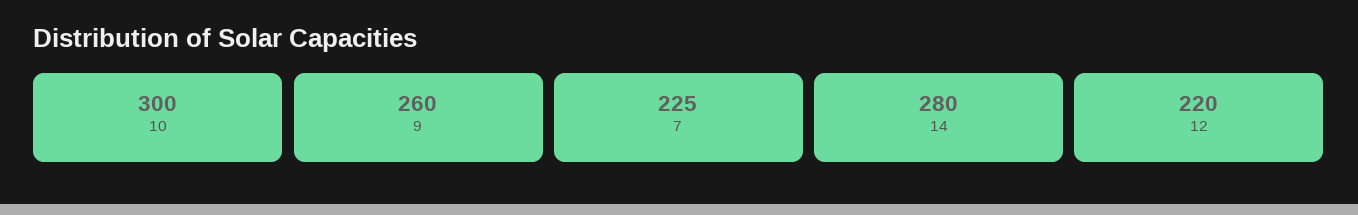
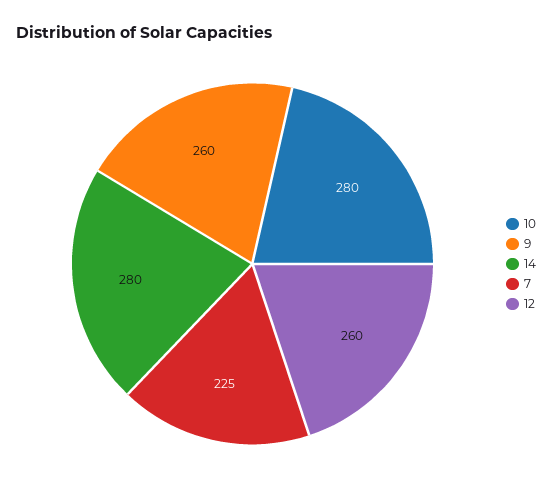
10: 300 -> 280
12: 220 -> 260

